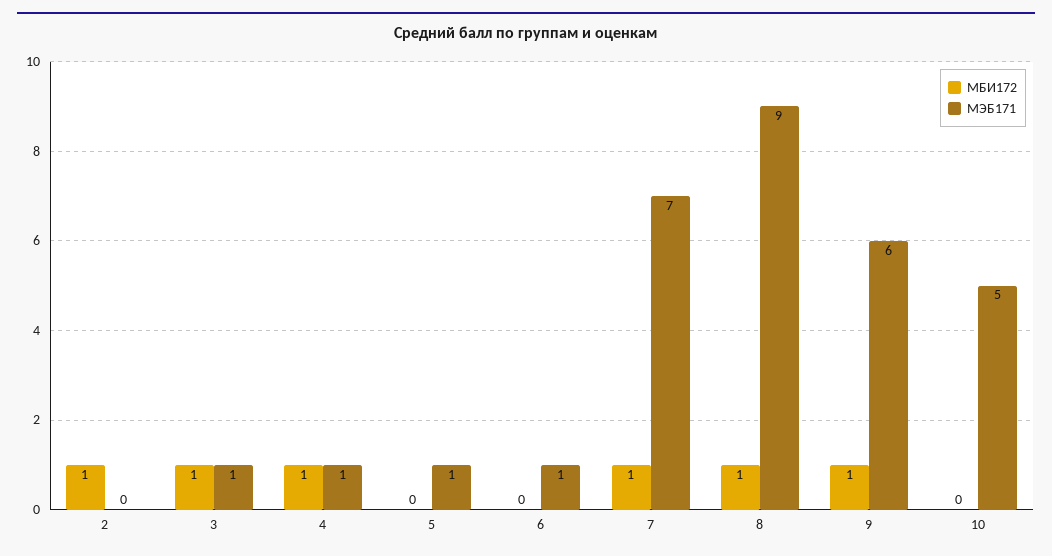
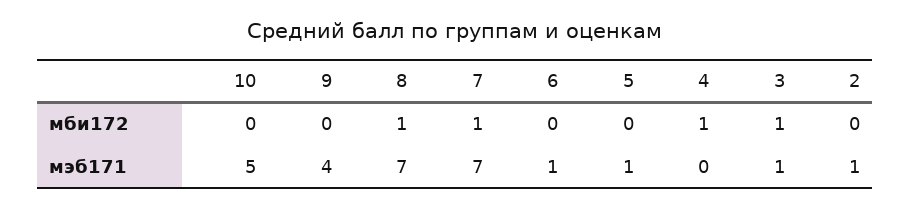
МБИ172, 2: 1 -> 0
МЭБ171, 2: 0 -> 1
МЭБ171, 4: 1 -> 0
МЭБ171, 8: 9 -> 7
МБИ172, 9: 1 -> 0
МЭБ171, 9: 6 -> 4

